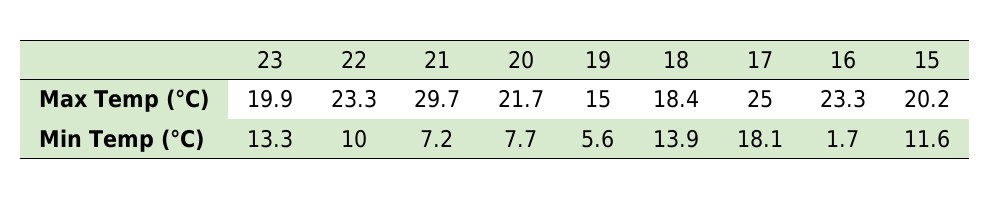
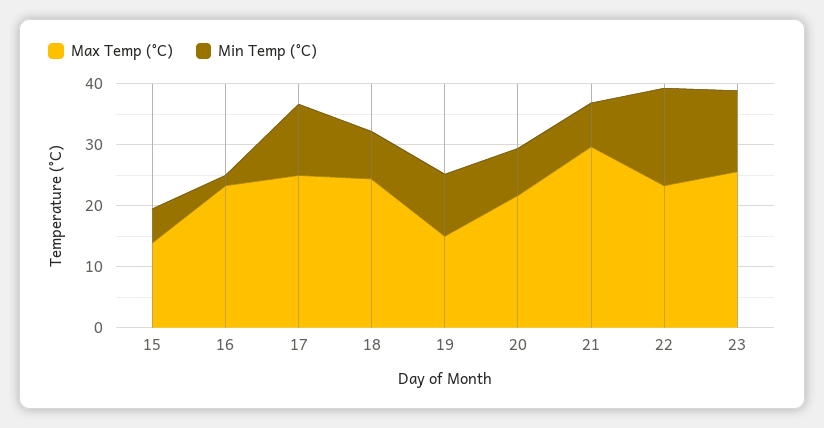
Max Temp (°C), 23: 19.9 -> 26
Max Temp (°C), 18: 18.4 -> 24
Max Temp (°C), 15: 20.2 -> 14
Min Temp (°C), 22: 10 -> 16
Min Temp (°C), 19: 5.6 -> 10
Min Temp (°C), 18: 13.9 -> 8
Min Temp (°C), 17: 18.1 -> 12
Min Temp (°C), 15: 11.6 -> 6

